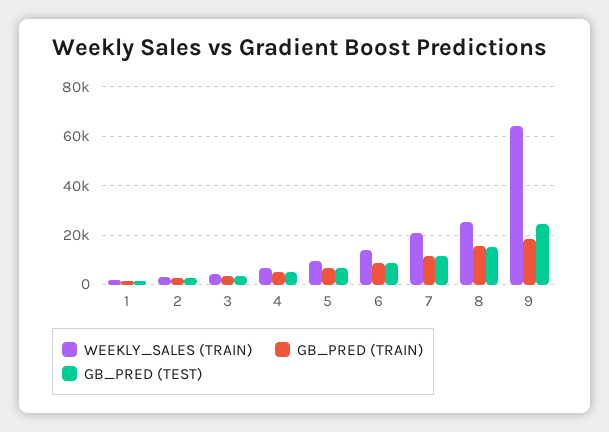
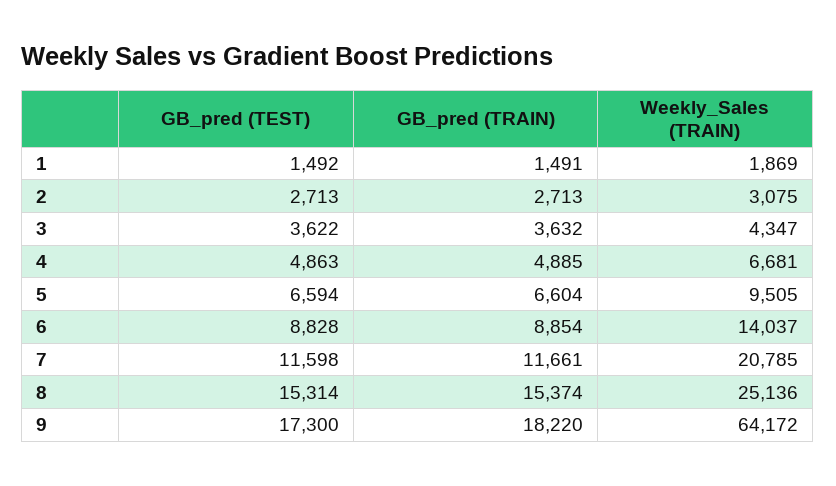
GB_PRED (TEST), 9: 25000 -> 17300

